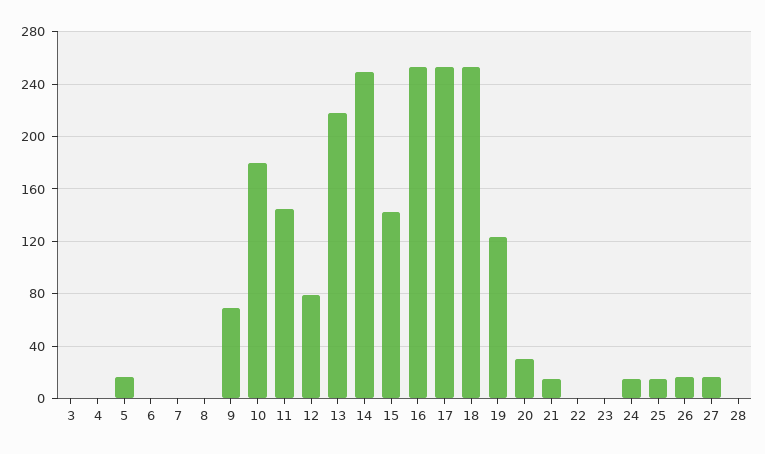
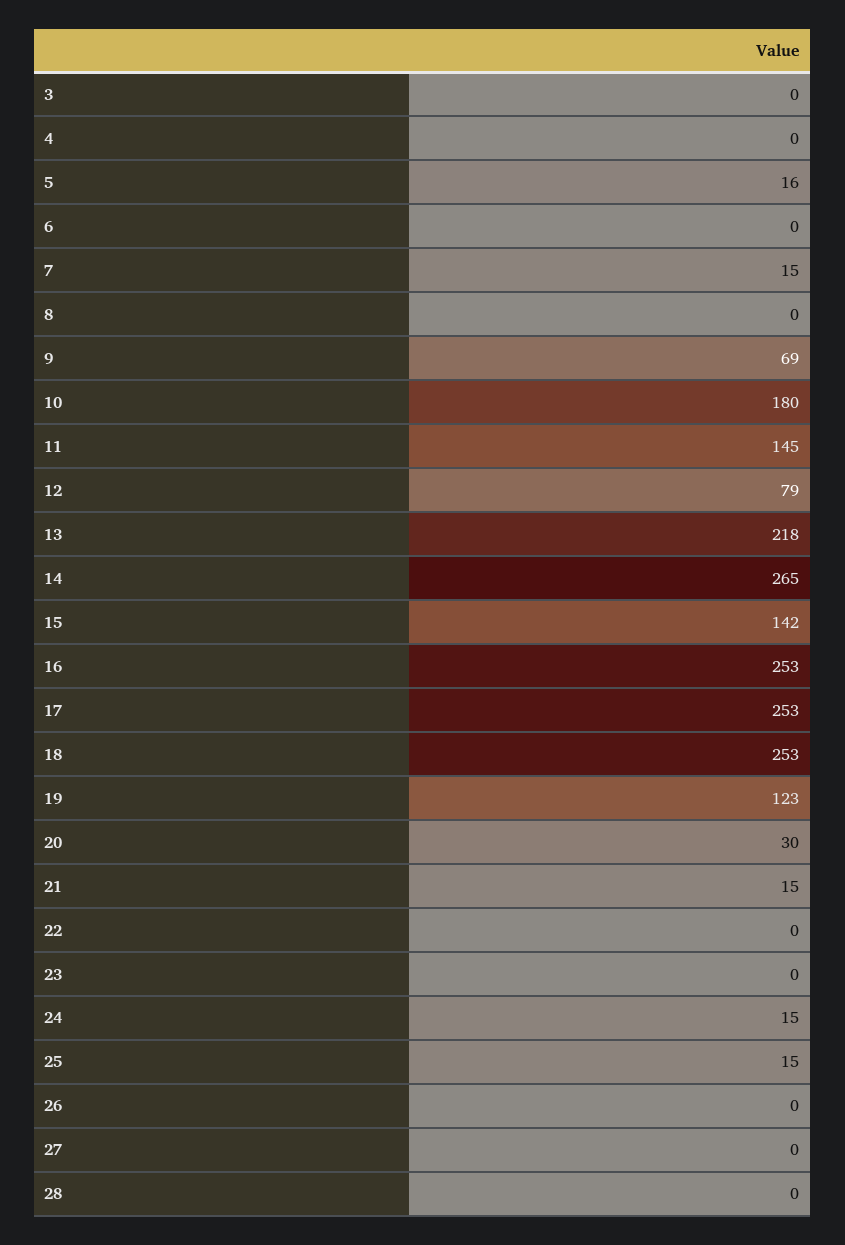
7: 0 -> 15
14: 250 -> 265
26: 15 -> 0
27: 15 -> 0

